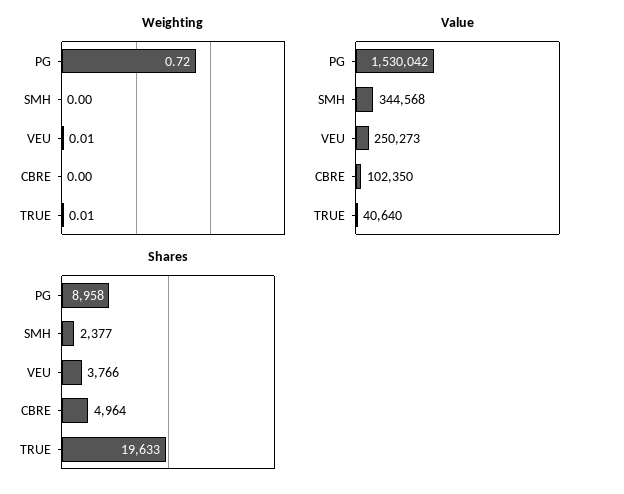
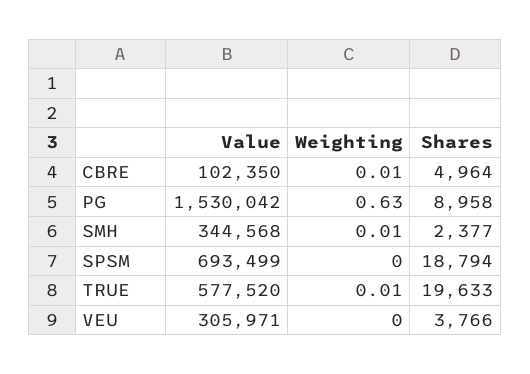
Weighting, PG: 0.72 -> 0.63
Weighting, SMH: 0 -> 0.01
Weighting, VEU: 0.01 -> 0
Weighting, CBRE: 0 -> 0.01
Value, VEU: 250273 -> 305971
Value, TRUE: 40640 -> 577520
Value, SPSM: none -> 693499
Weighting, SPSM: none -> 0
Shares, SPSM: none -> 18794

